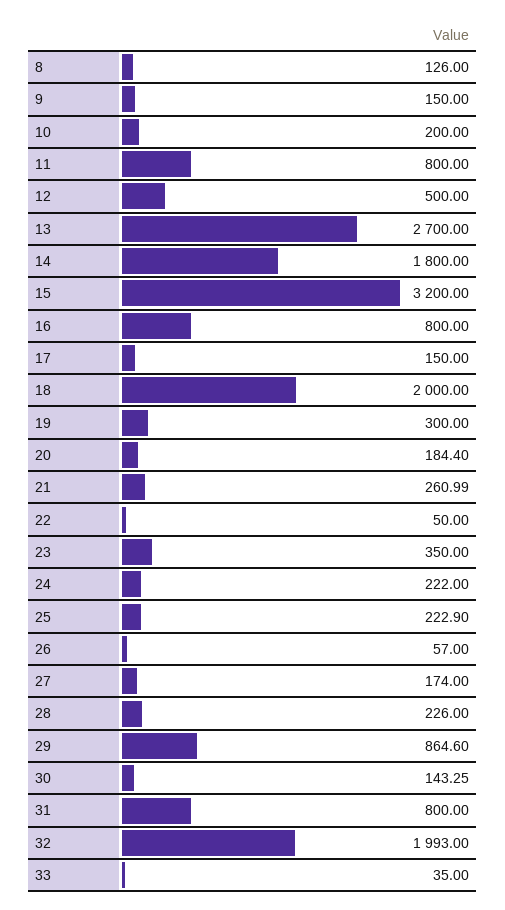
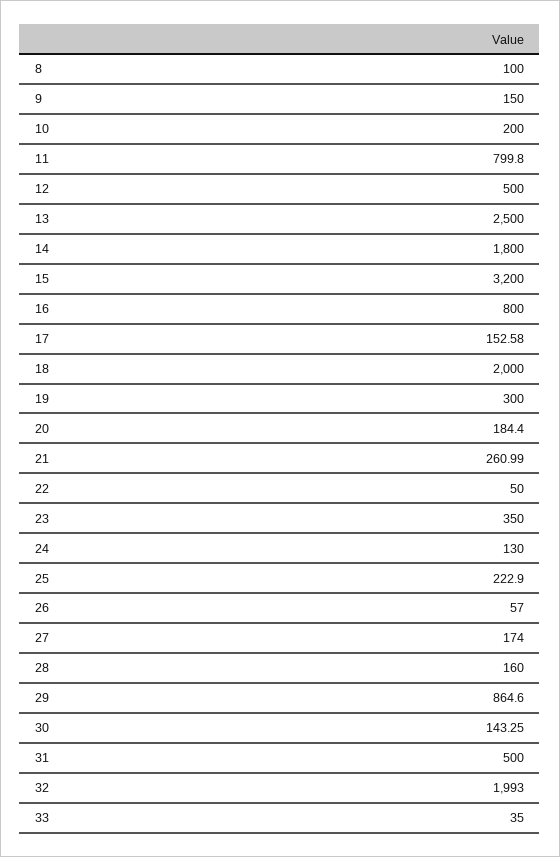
8: 126 -> 100
11: 800 -> 799.8
13: 2700 -> 2500
17: 150 -> 152.58
24: 222 -> 130
28: 226 -> 160
31: 800 -> 500

